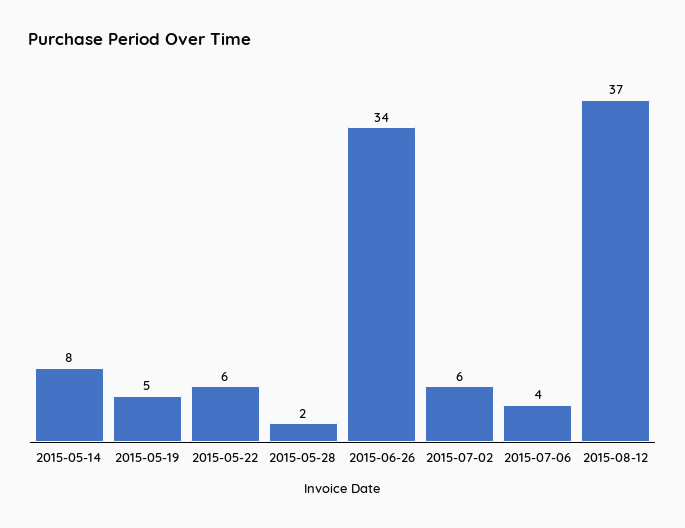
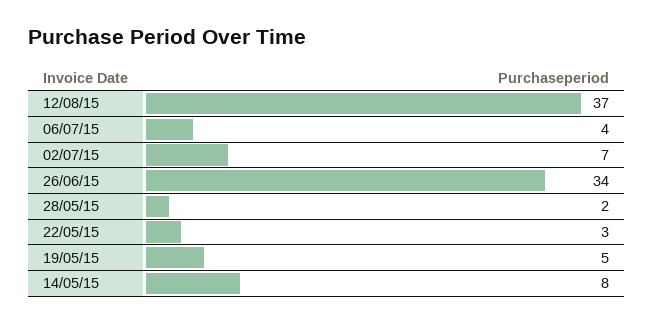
2015-05-22: 6 -> 3
2015-07-02: 6 -> 7

